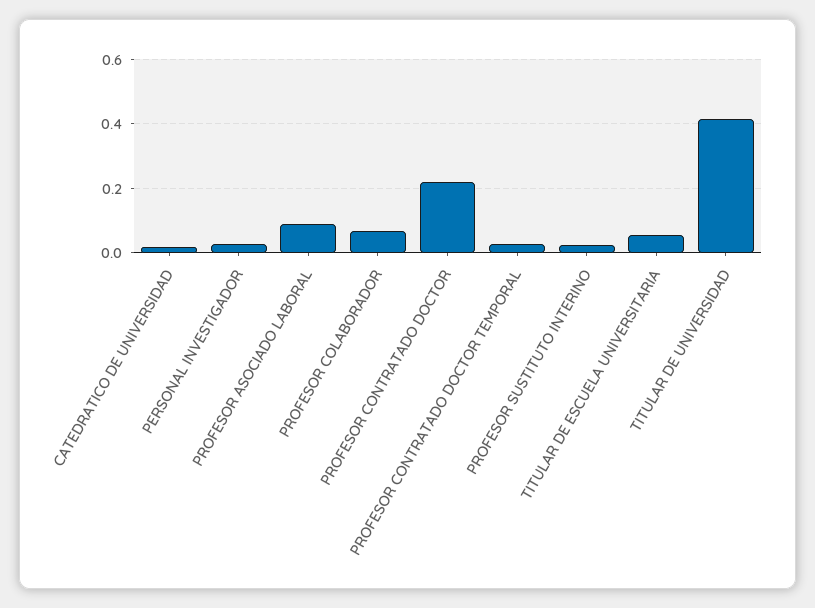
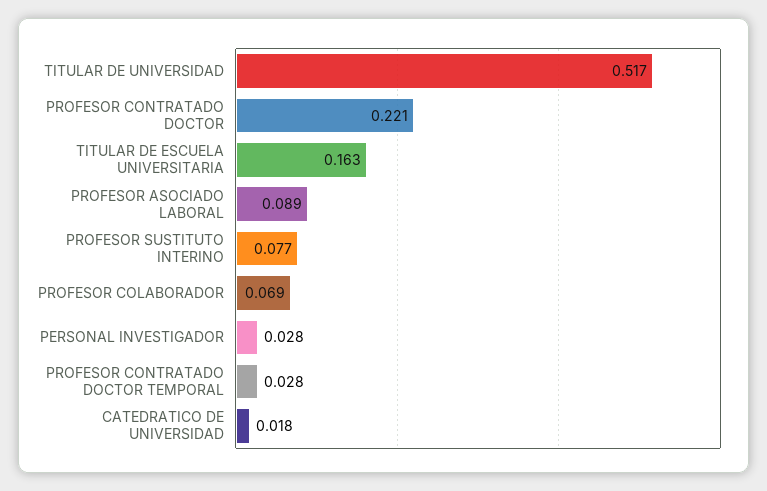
PROFESOR SUSTITUTO INTERINO: 0.02 -> 0.077
TITULAR DE ESCUELA UNIVERSITARIA: 0.06 -> 0.163
TITULAR DE UNIVERSIDAD: 0.42 -> 0.517

